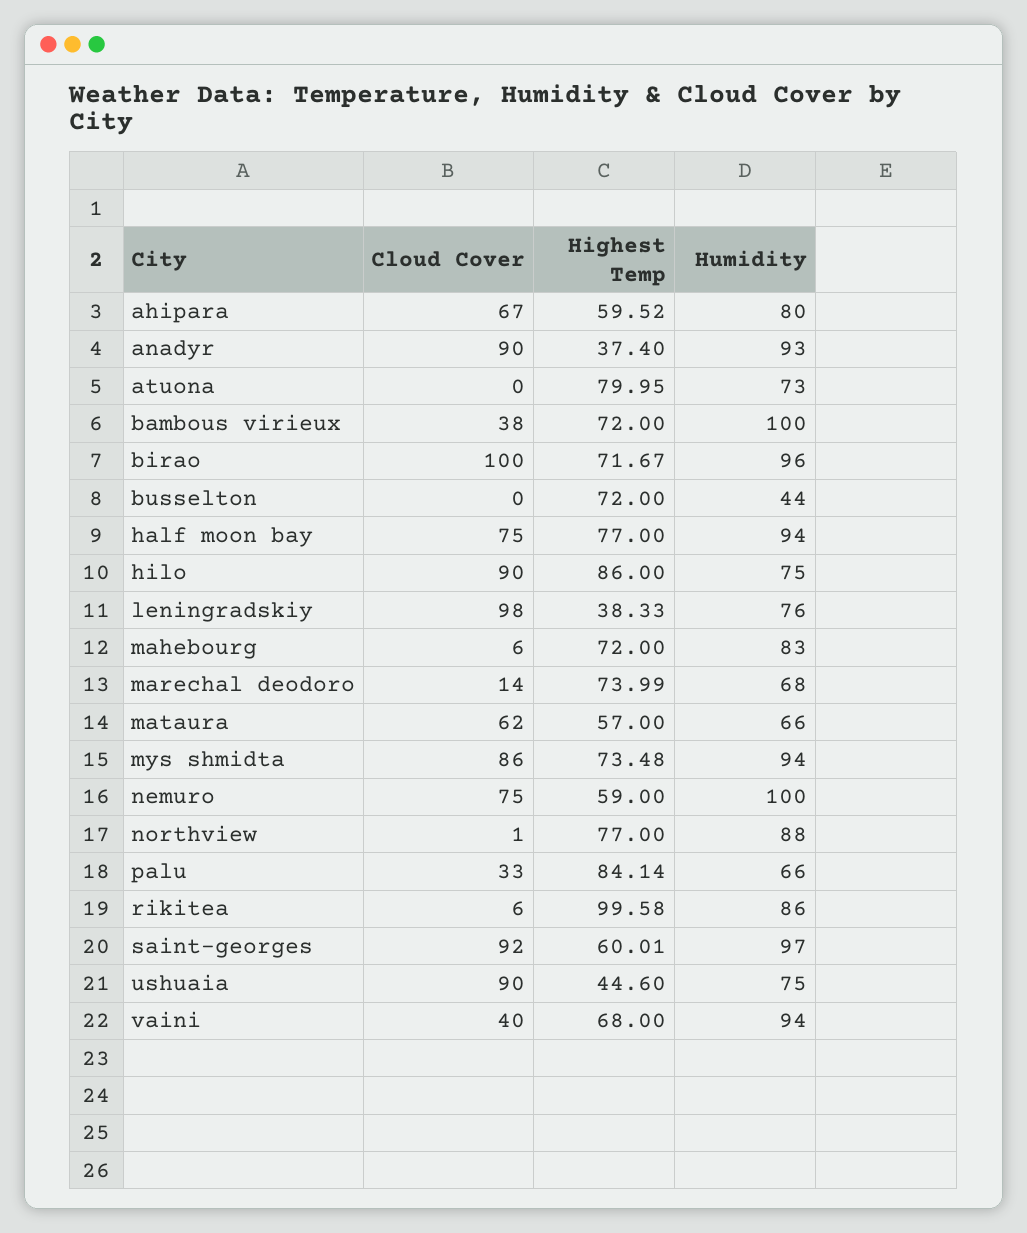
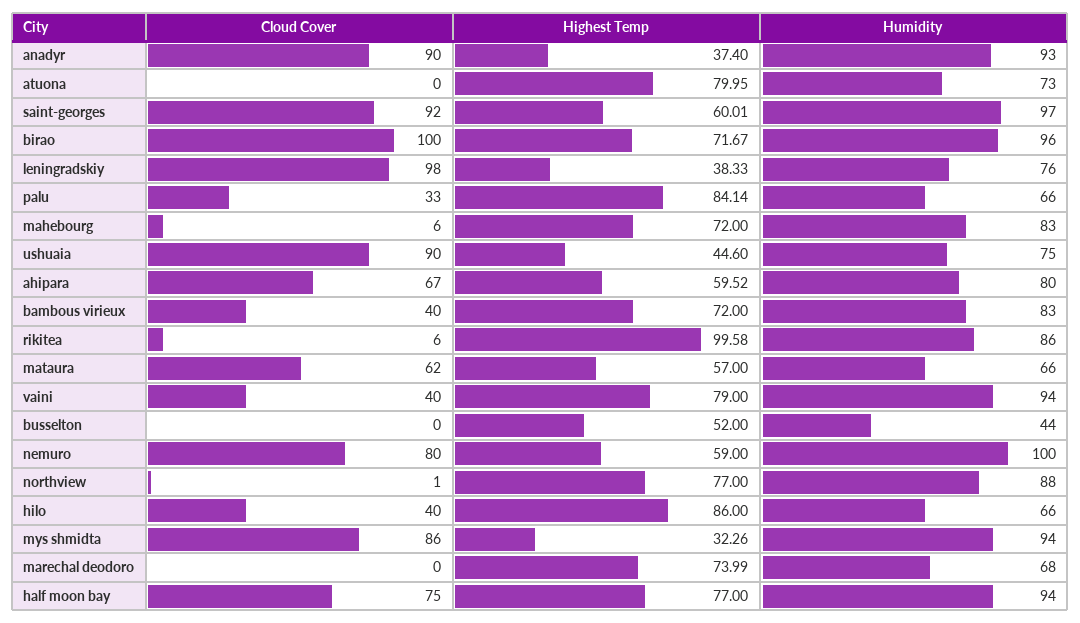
Cloud Cover, bambous virieux: 38 -> 40
Humidity, bambous virieux: 100 -> 83
Highest Temp, busselton: 72 -> 52
Cloud Cover, hilo: 90 -> 40
Humidity, hilo: 75 -> 66
Cloud Cover, marechal deodoro: 14 -> 0
Highest Temp, mys shmidta: 73.48 -> 32.26
Cloud Cover, nemuro: 75 -> 80
Highest Temp, vaini: 68 -> 79

